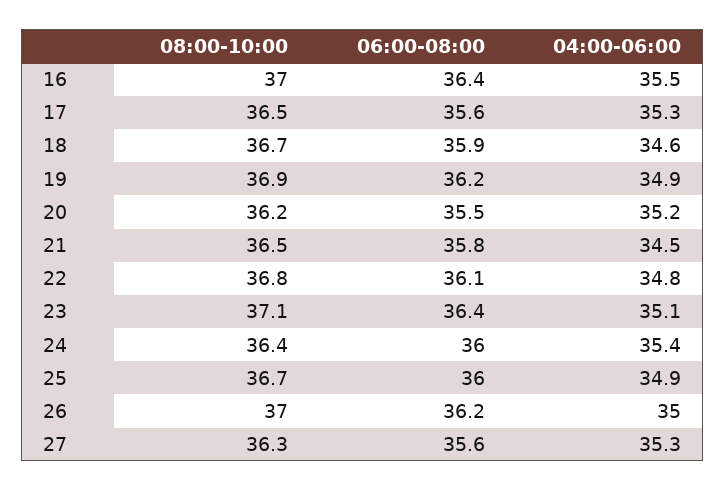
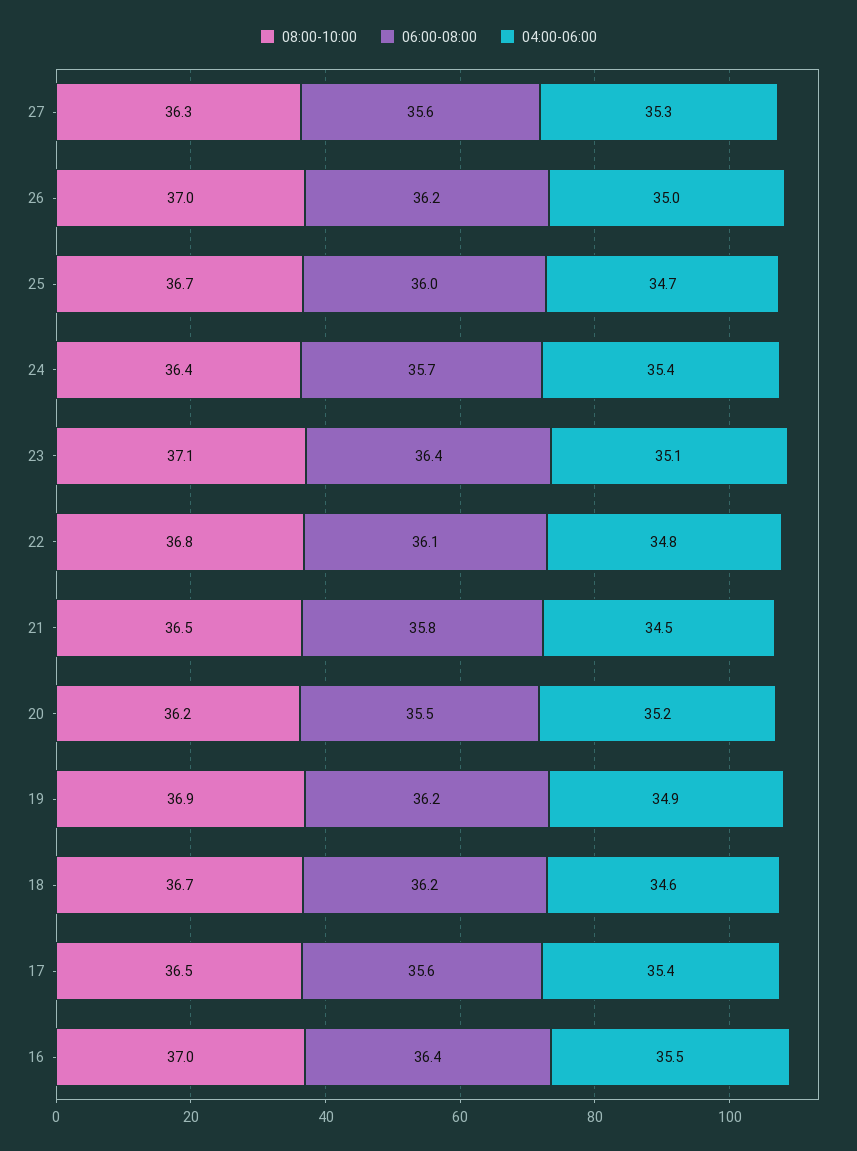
04:00-06:00, 17: 35.3 -> 35.4
06:00-08:00, 18: 35.9 -> 36.2
06:00-08:00, 24: 36 -> 35.7
04:00-06:00, 25: 34.9 -> 34.7

